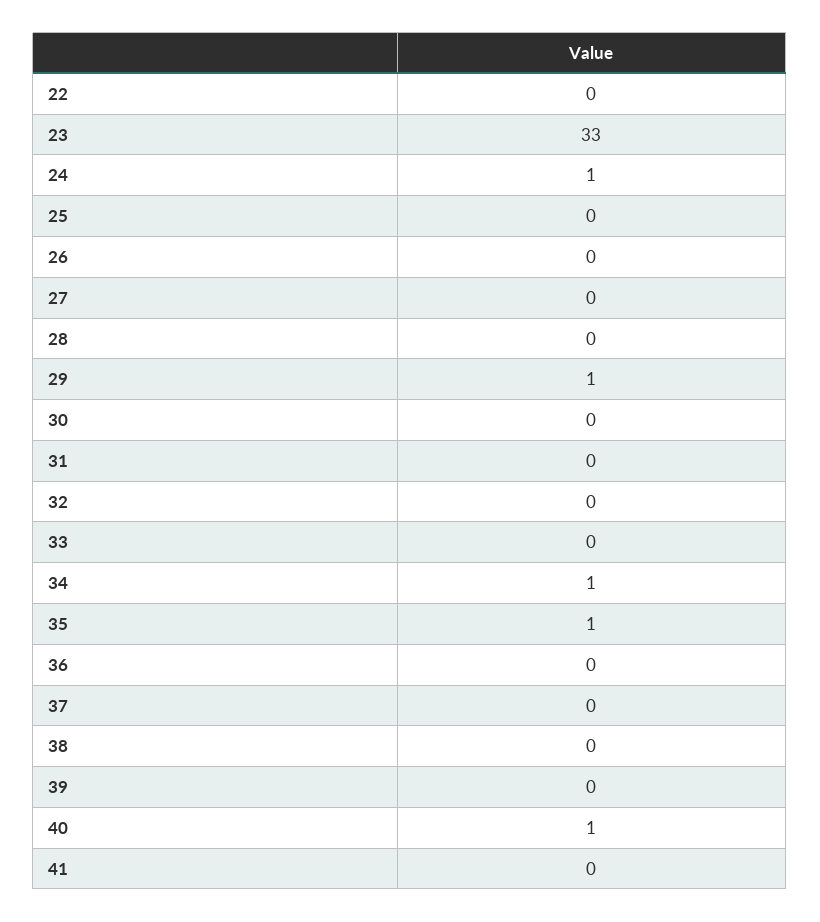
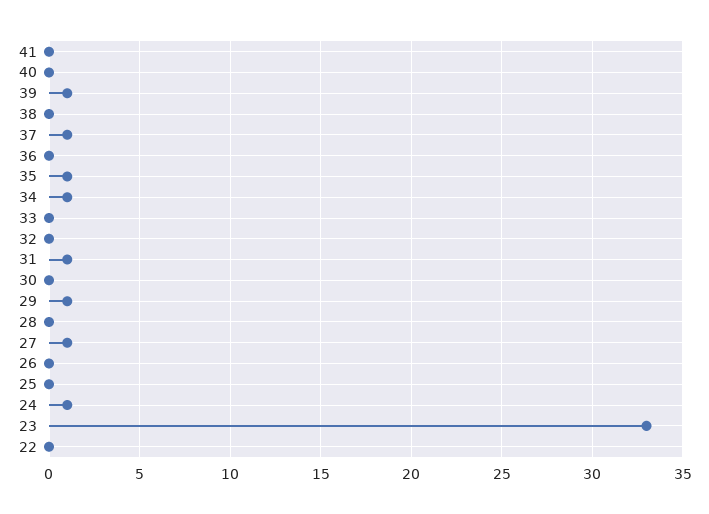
27: 0 -> 1
31: 0 -> 1
37: 0 -> 1
39: 0 -> 1
40: 1 -> 0

